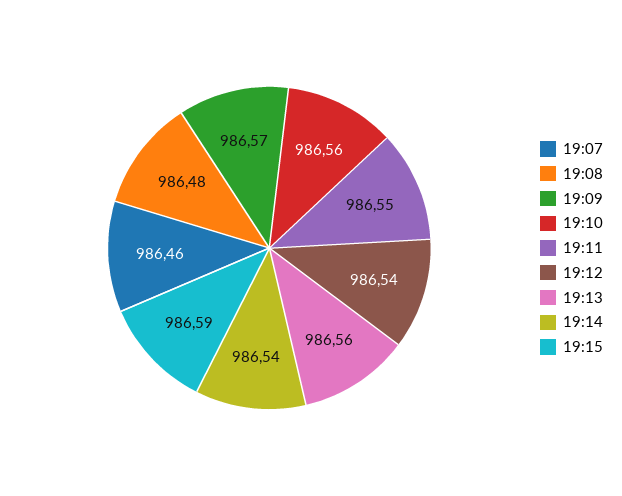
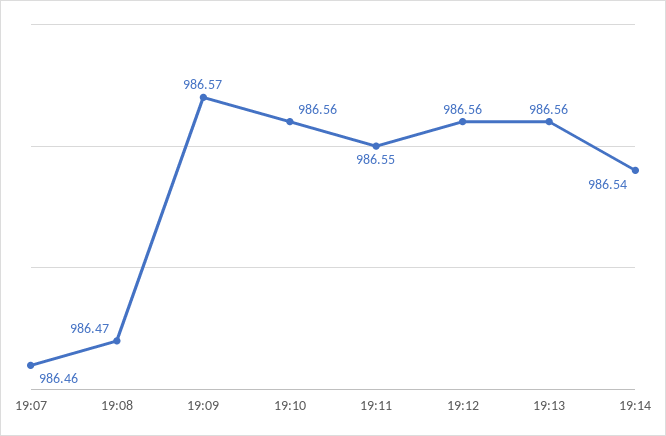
19:08: 986.48 -> 986.47
19:12: 986.54 -> 986.56
19:15: 986.59 -> none

